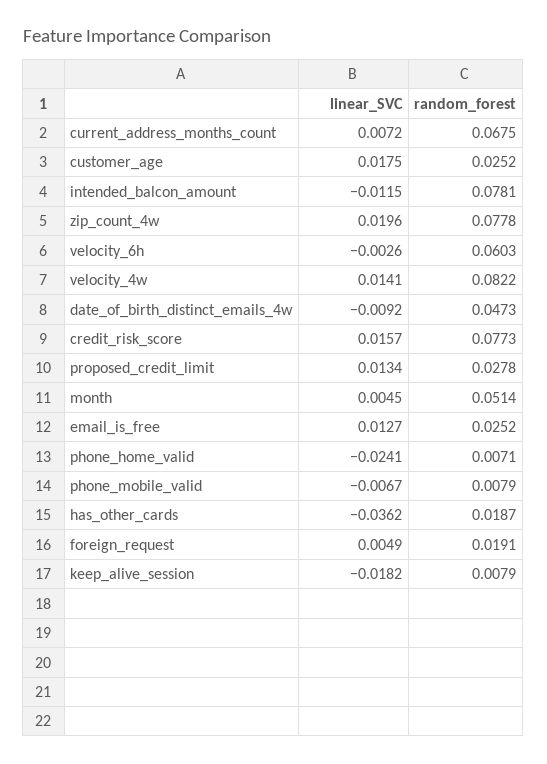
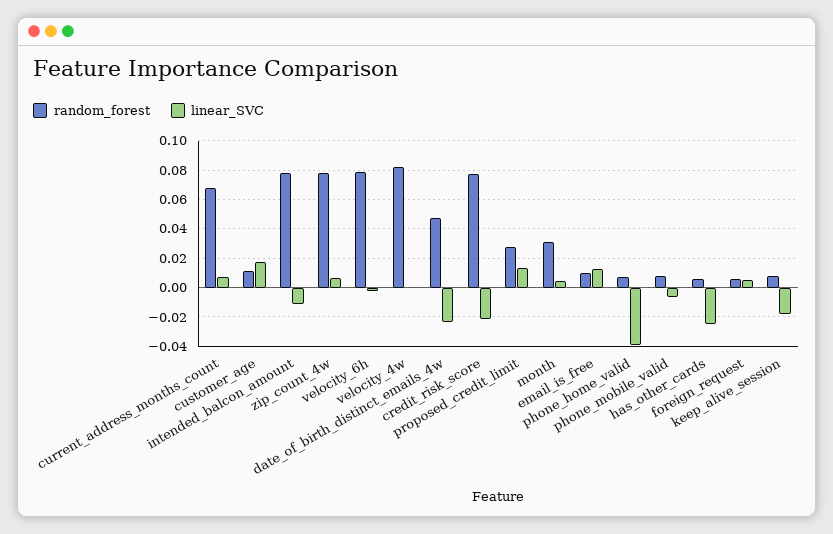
random_forest, customer_age: 0.0252 -> 0.01
linear_SVC, zip_count_4w: 0.0196 -> 0.005
random_forest, velocity_6h: 0.0603 -> 0.08
linear_SVC, velocity_4w: 0.0141 -> 0
linear_SVC, date_of_birth_distinct_emails_4w: -0.0092 -> -0.025
linear_SVC, credit_risk_score: 0.0157 -> -0.02
random_forest, month: 0.0514 -> 0.03
random_forest, email_is_free: 0.0252 -> 0.01
linear_SVC, phone_home_valid: -0.0241 -> -0.04
linear_SVC, has_other_cards: -0.0362 -> -0.025
random_forest, has_other_cards: 0.0187 -> 0.005
random_forest, foreign_request: 0.0191 -> 0.005

